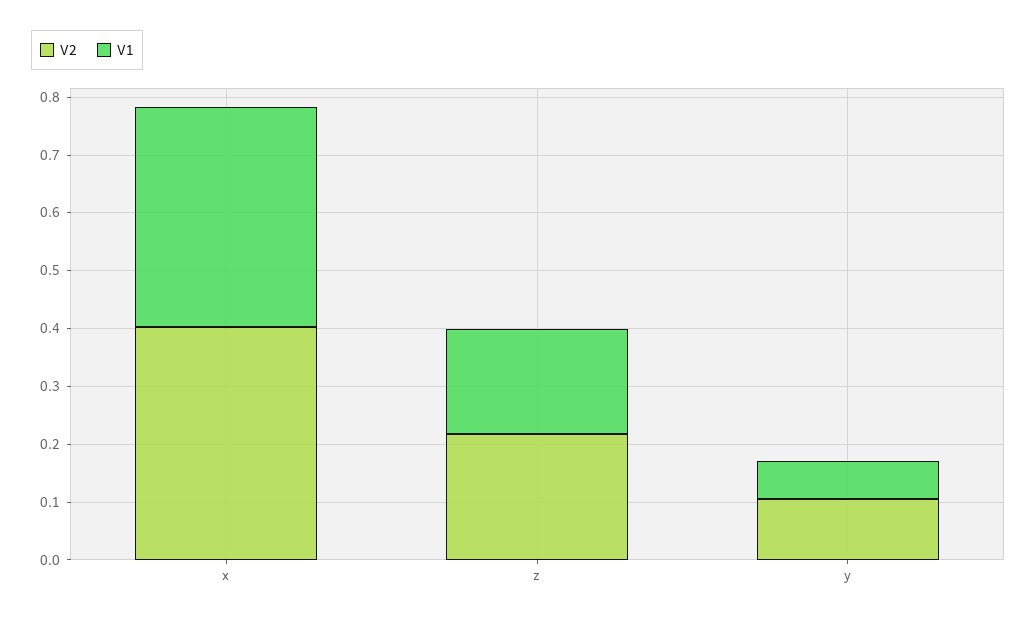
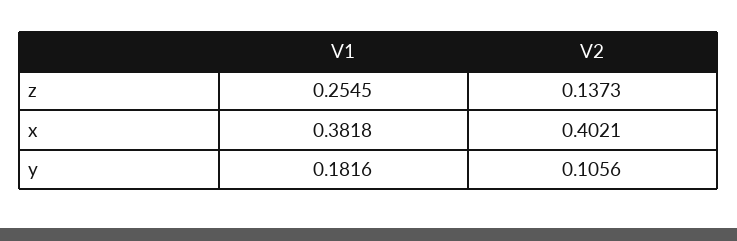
V2, z: 0.22 -> 0.1373
V1, z: 0.18 -> 0.2545
V1, y: 0.06 -> 0.1816

